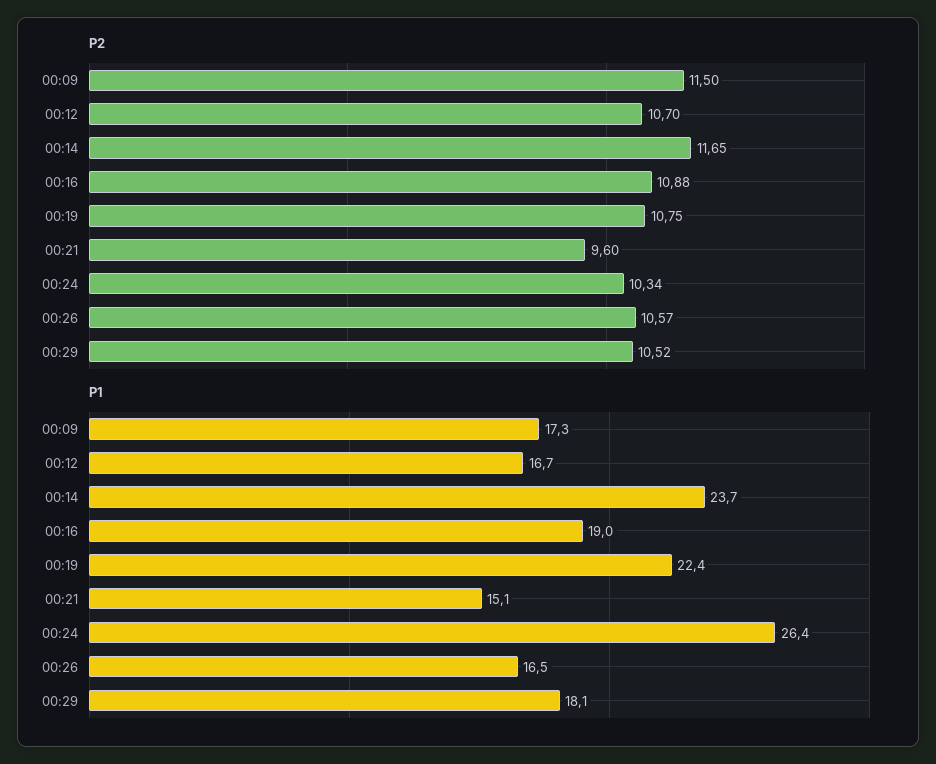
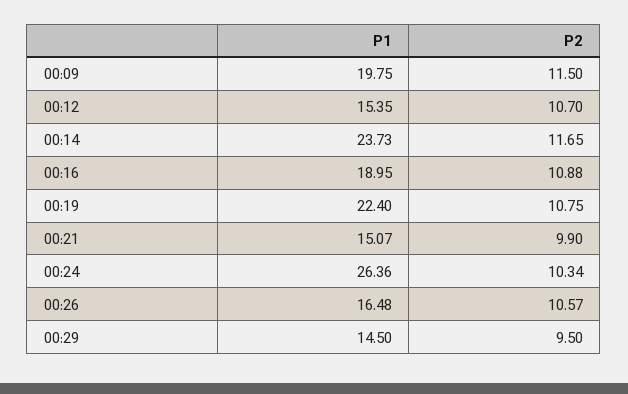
P2, 00:21: 9.6 -> 9.9
P2, 00:29: 10.52 -> 9.5
P1, 00:09: 17.3 -> 19.75
P1, 00:12: 16.7 -> 15.35
P1, 00:29: 18.1 -> 14.5

